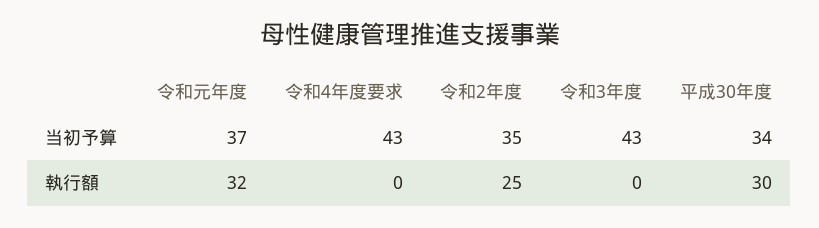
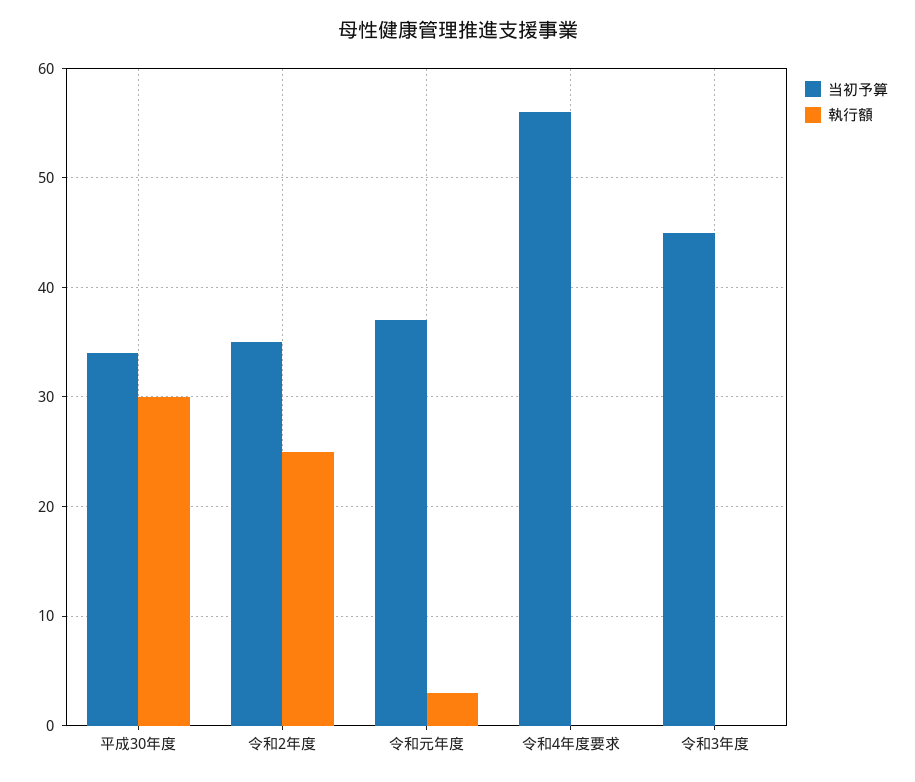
当初予算, 令和4年度要求: 43 -> 56
当初予算, 令和3年度: 43 -> 45
執行額, 令和元年度: 32 -> 3

